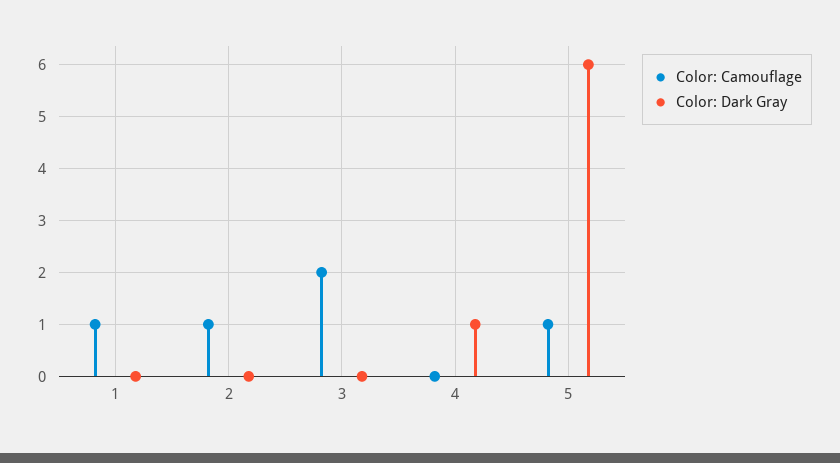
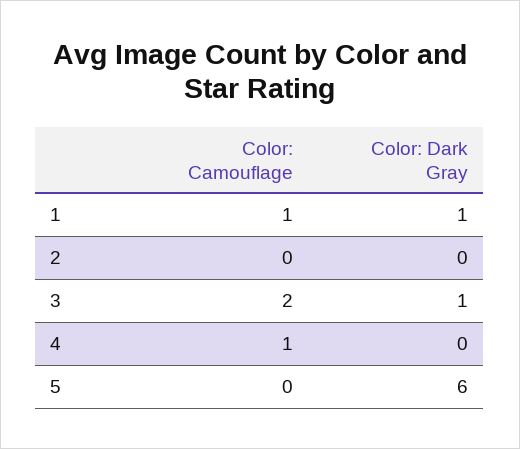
Color: Dark Gray, 1: 0 -> 1
Color: Camouflage, 2: 1 -> 0
Color: Dark Gray, 3: 0 -> 1
Color: Camouflage, 4: 0 -> 1
Color: Dark Gray, 4: 1 -> 0
Color: Camouflage, 5: 1 -> 0

